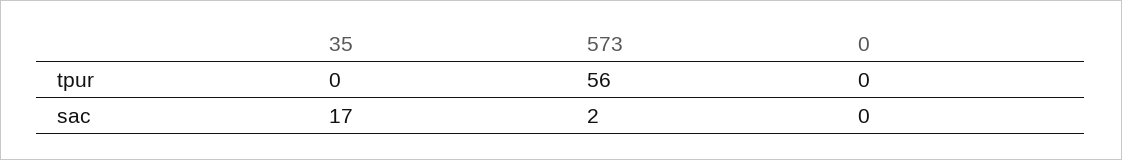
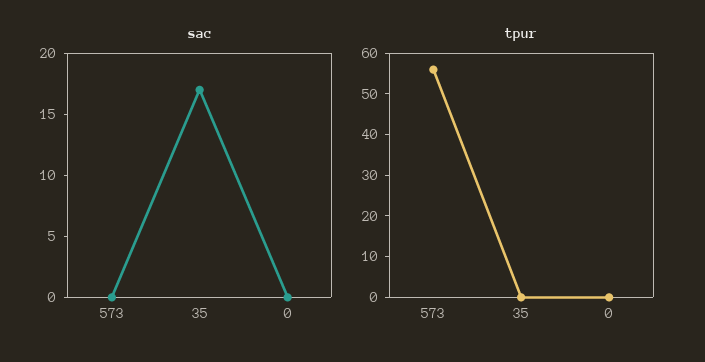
sac, 573: 2 -> 0

